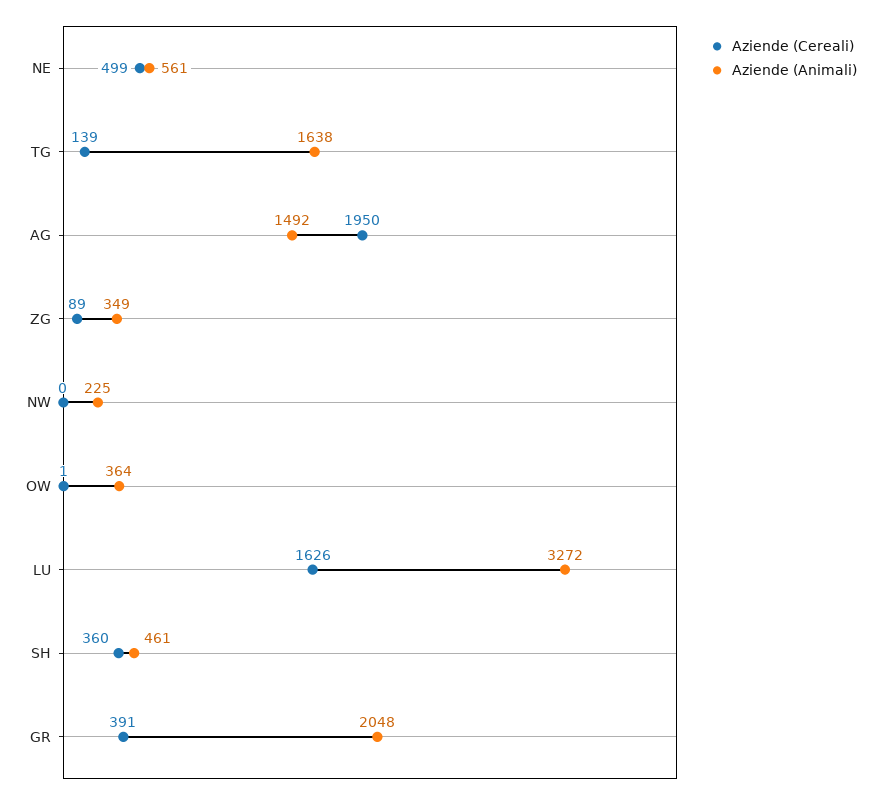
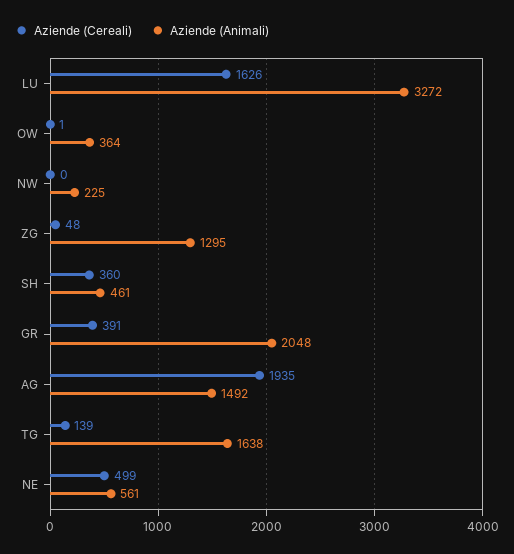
Aziende (Cereali), AG: 1950 -> 1935
Aziende (Cereali), ZG: 89 -> 48
Aziende (Animali), ZG: 349 -> 1295

